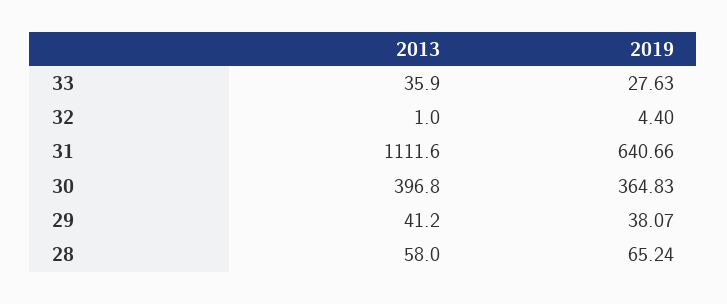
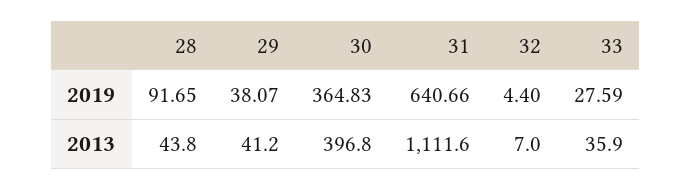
2019, 33: 27.63 -> 27.59
2013, 32: 1 -> 7
2013, 28: 58 -> 43.8
2019, 28: 65.24 -> 91.65

